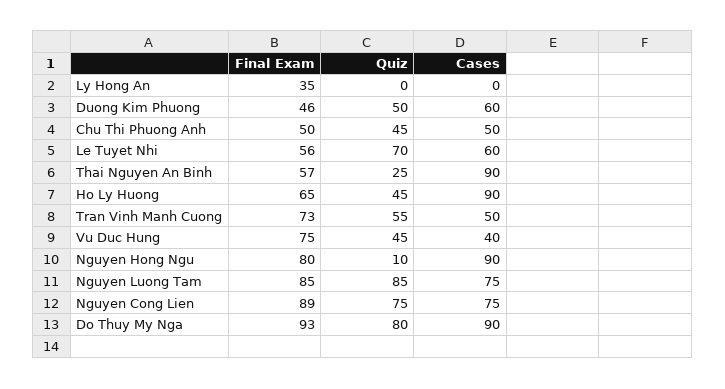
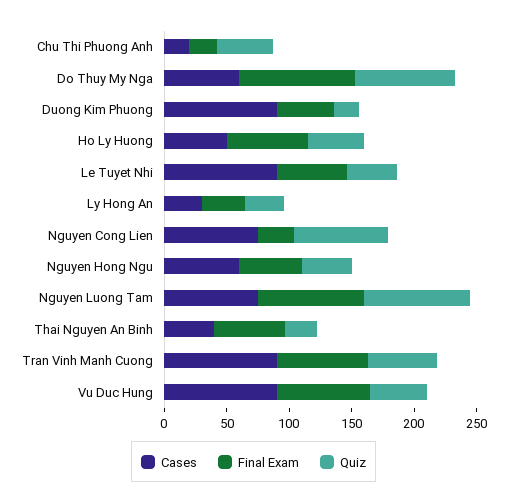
Quiz, Ly Hong An: 0 -> 30
Cases, Ly Hong An: 0 -> 30
Quiz, Duong Kim Phuong: 50 -> 20
Cases, Duong Kim Phuong: 60 -> 90
Final Exam, Chu Thi Phuong Anh: 50 -> 20
Cases, Chu Thi Phuong Anh: 50 -> 20
Quiz, Le Tuyet Nhi: 70 -> 40
Cases, Le Tuyet Nhi: 60 -> 90
Cases, Thai Nguyen An Binh: 90 -> 40
Cases, Ho Ly Huong: 90 -> 50
Cases, Tran Vinh Manh Cuong: 50 -> 90
Cases, Vu Duc Hung: 40 -> 90
Final Exam, Nguyen Hong Ngu: 80 -> 50
Quiz, Nguyen Hong Ngu: 10 -> 40
Cases, Nguyen Hong Ngu: 90 -> 60
Final Exam, Nguyen Cong Lien: 89 -> 30
Cases, Do Thuy My Nga: 90 -> 60

